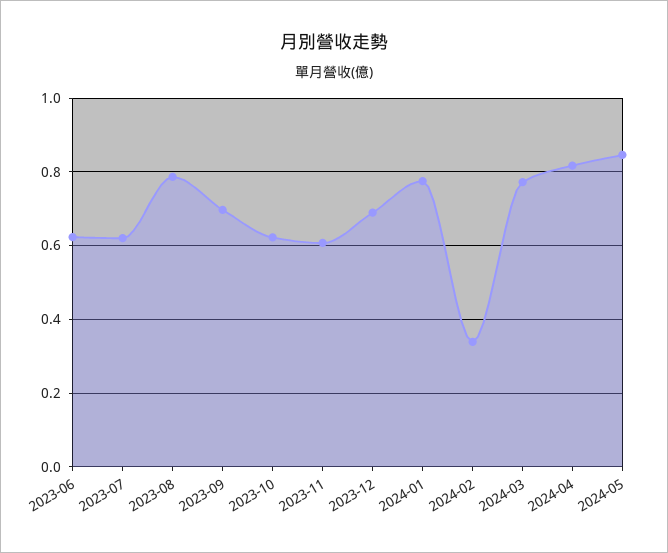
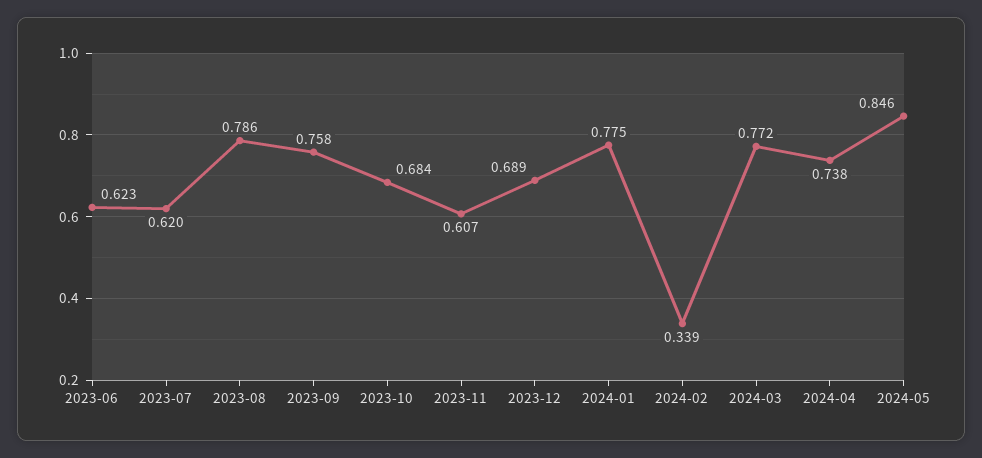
2023-09: 0.7 -> 0.758
2023-10: 0.62 -> 0.684
2024-04: 0.82 -> 0.738

